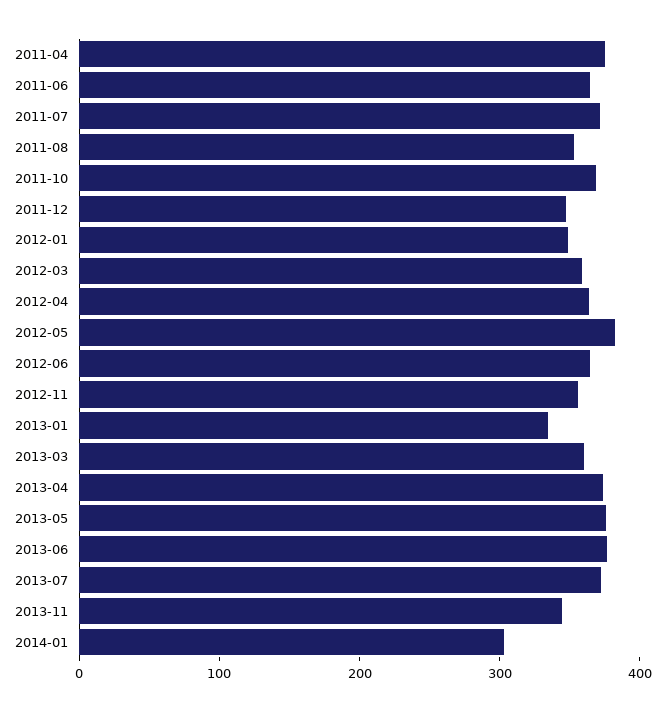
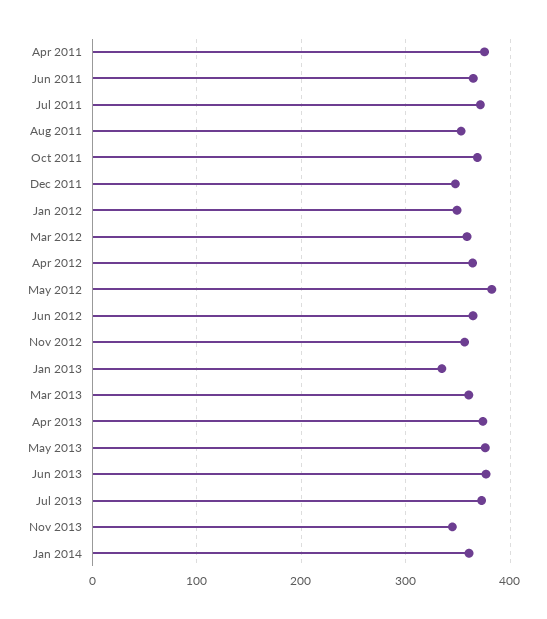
2014-01: 300 -> 360

